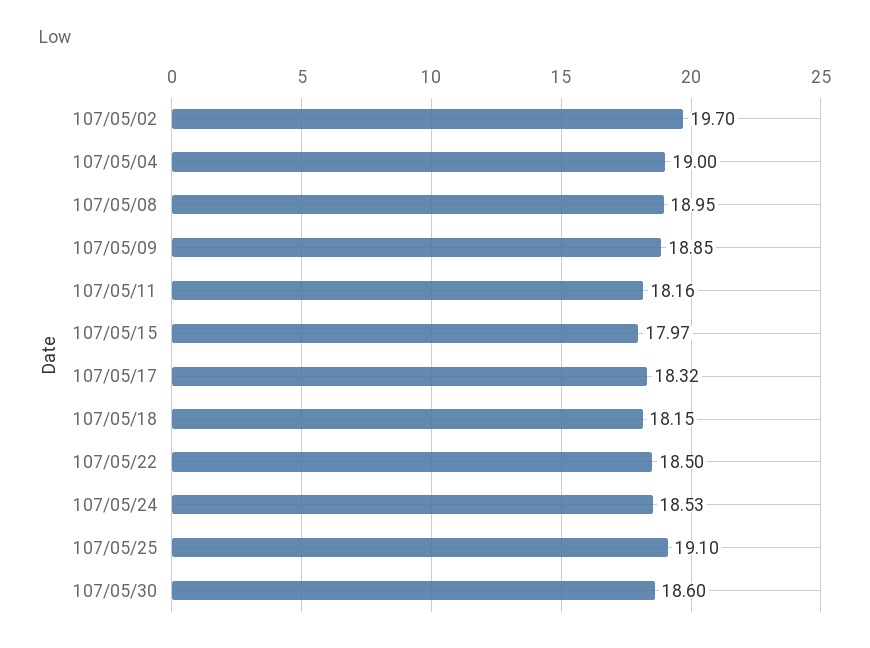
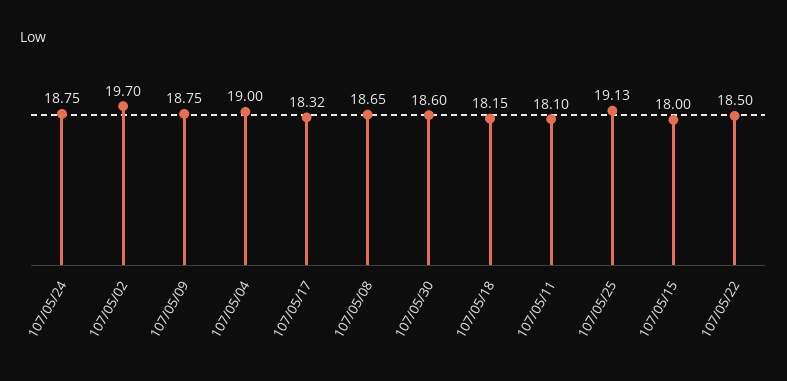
107/05/08: 18.95 -> 18.65
107/05/09: 18.85 -> 18.75
107/05/11: 18.16 -> 18.1
107/05/15: 17.97 -> 18
107/05/24: 18.53 -> 18.75
107/05/25: 19.1 -> 19.13

